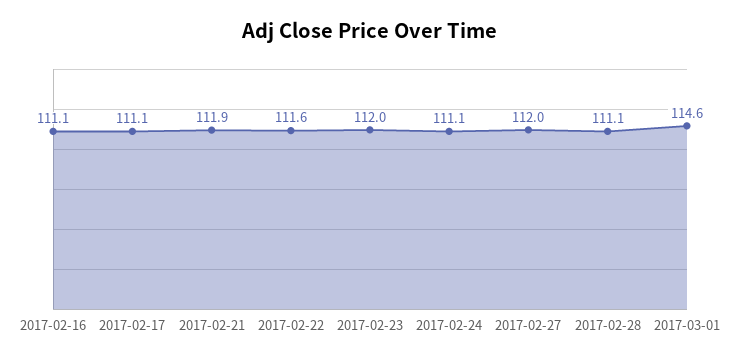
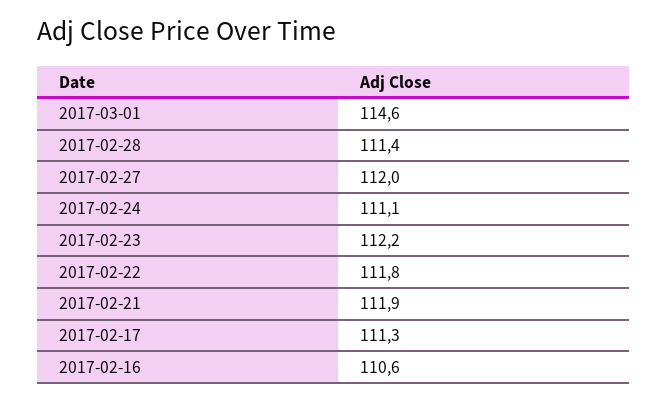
2017-02-16: 111.1 -> 110.6
2017-02-17: 111.1 -> 111.3
2017-02-22: 111.6 -> 111.8
2017-02-23: 112 -> 112.2
2017-02-28: 111.1 -> 111.4

